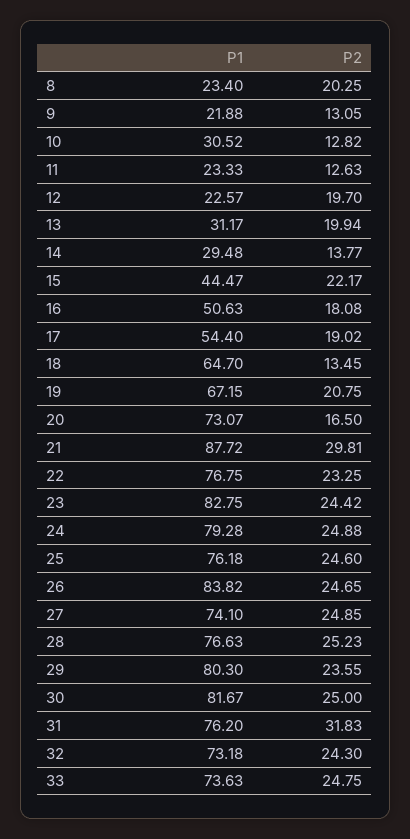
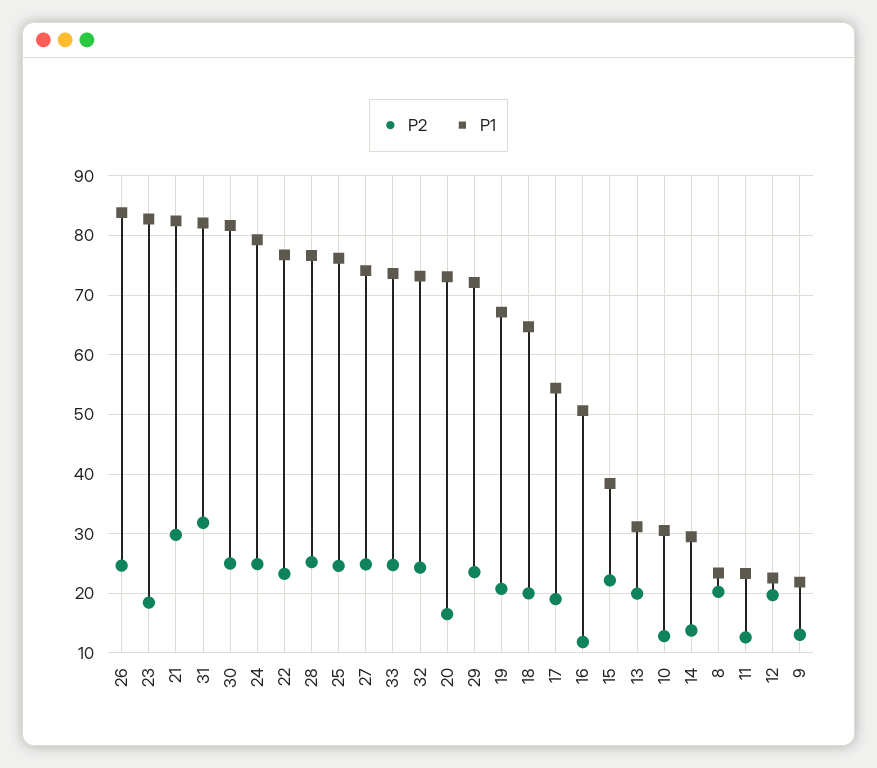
P1, 15: 44.47 -> 38
P2, 16: 18.08 -> 12
P2, 18: 13.45 -> 20
P1, 21: 87.72 -> 82
P2, 23: 24.42 -> 18
P1, 29: 80.3 -> 72
P1, 31: 76.2 -> 82

